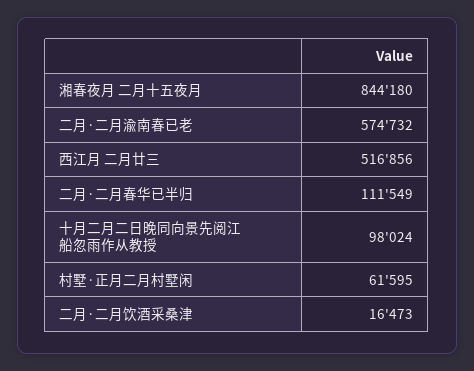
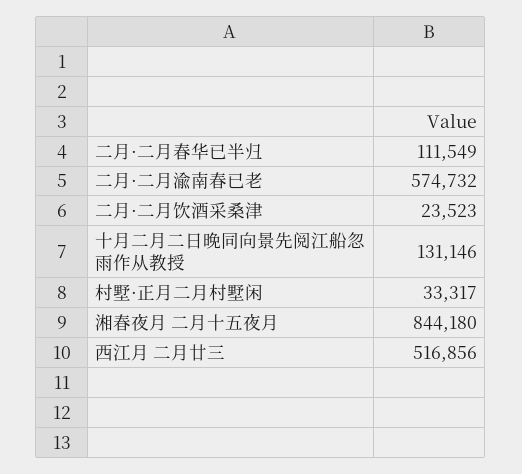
十月二月二日晚同向景先阅江船忽雨作从教授: 98024 -> 131146
村墅·正月二月村墅闲: 61595 -> 33317
二月·二月饮酒采桑津: 16473 -> 23523

